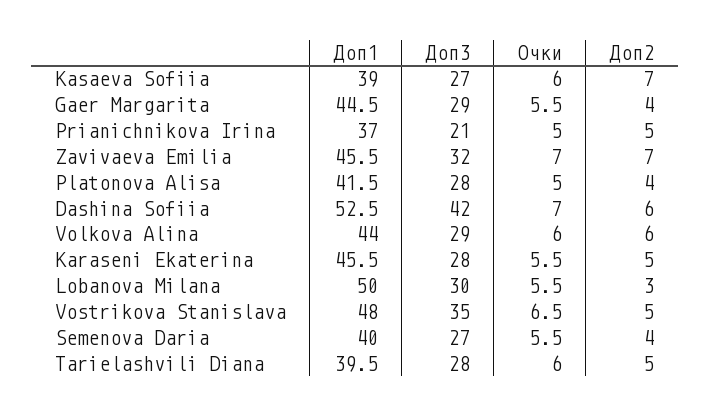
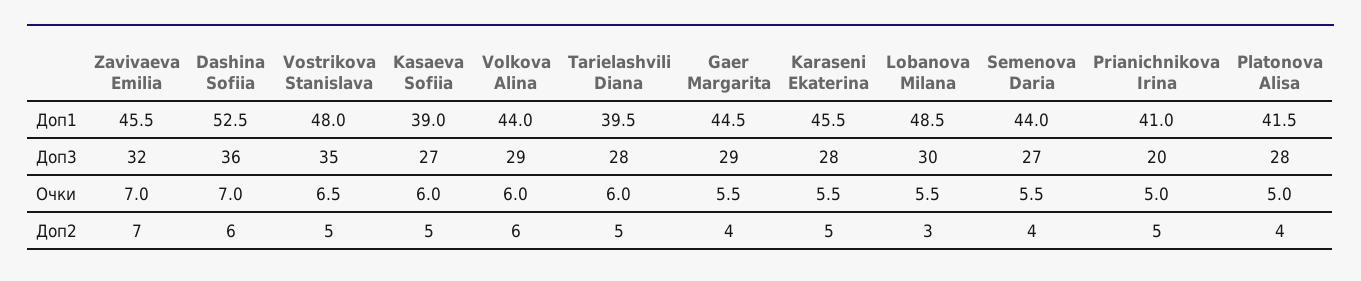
Доп2, Kasaeva Sofiia: 7 -> 5
Доп1, Prianichnikova Irina: 37 -> 41
Доп3, Prianichnikova Irina: 21 -> 20
Доп3, Dashina Sofiia: 42 -> 36
Доп1, Lobanova Milana: 50 -> 48.5
Доп1, Semenova Daria: 40 -> 44

